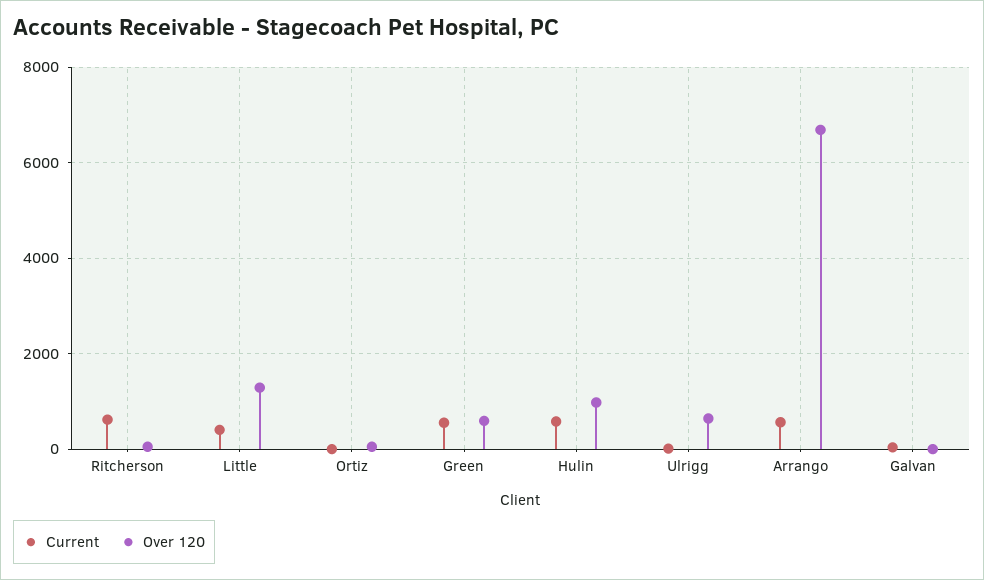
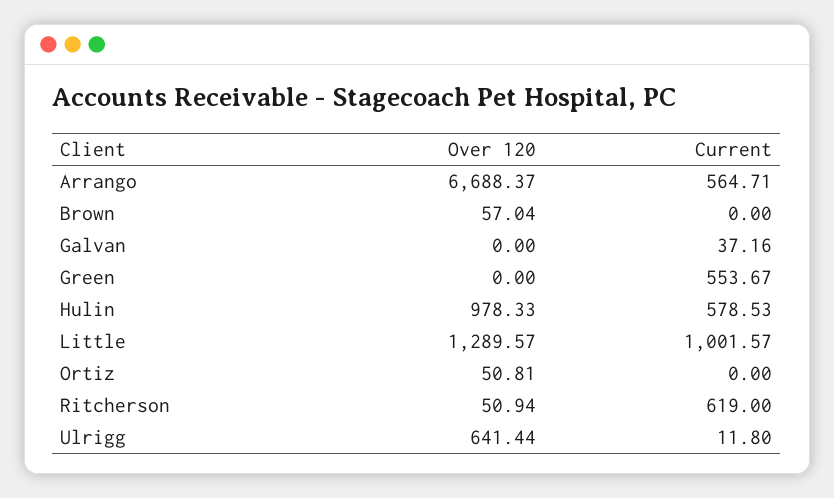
Current, Little: 400 -> 1001.57
Over 120, Green: 600 -> 0
Over 120, Brown: none -> 57.04
Current, Brown: none -> 0

